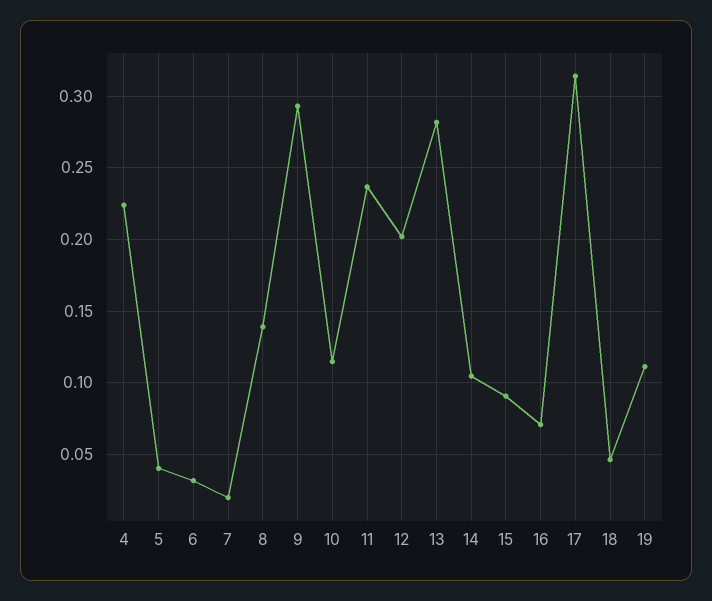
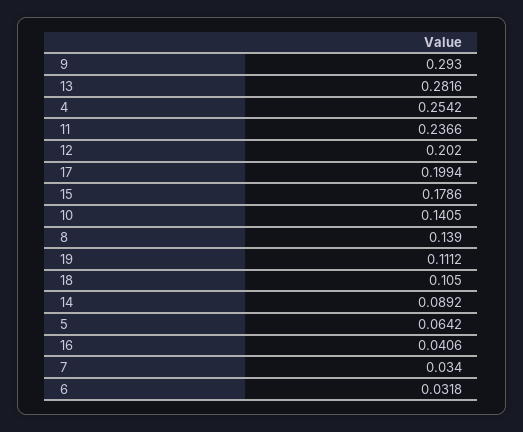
4: 0.225 -> 0.2542
5: 0.04 -> 0.0642
7: 0.02 -> 0.034
10: 0.115 -> 0.1405
14: 0.105 -> 0.0892
15: 0.09 -> 0.1786
16: 0.07 -> 0.0406
17: 0.315 -> 0.1994
18: 0.045 -> 0.105

